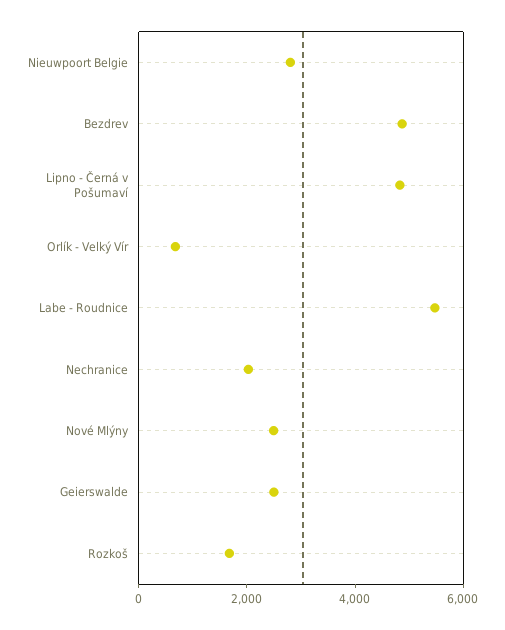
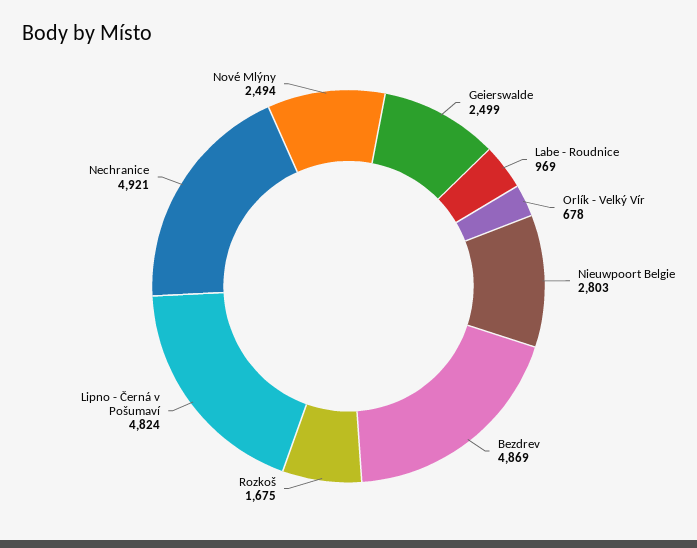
Labe - Roudnice: 5500 -> 969
Nechranice: 2000 -> 4921

